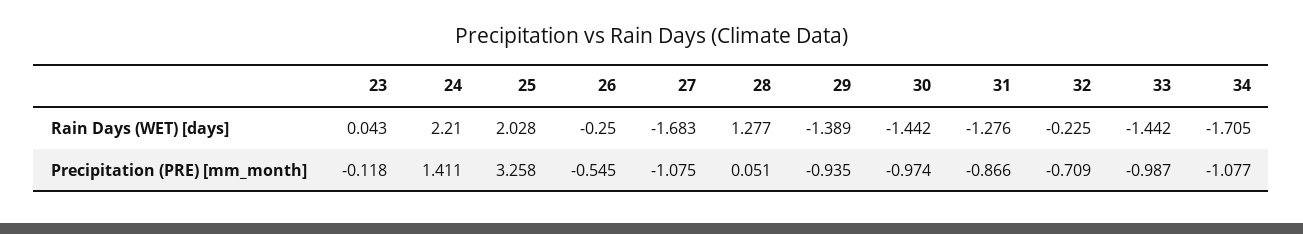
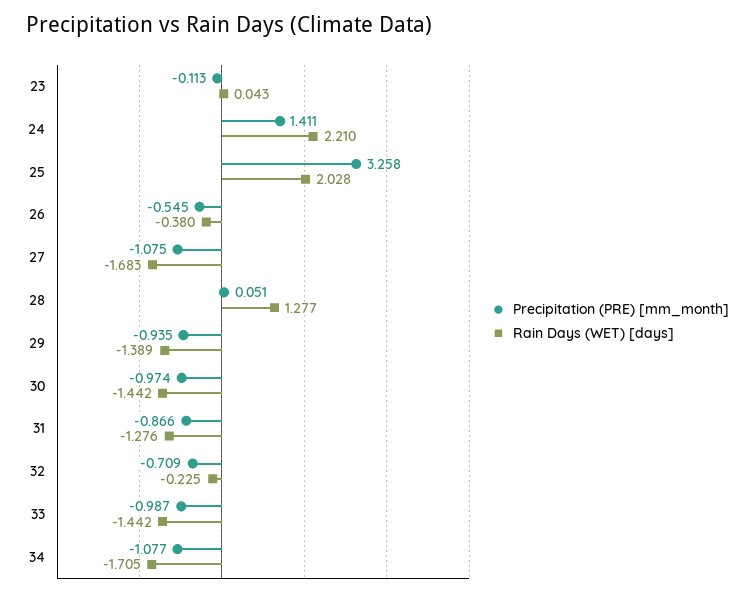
Rain Days (WET) [days], 26: -0.25 -> -0.38
Precipitation (PRE) [mm_month], 23: -0.118 -> -0.113

